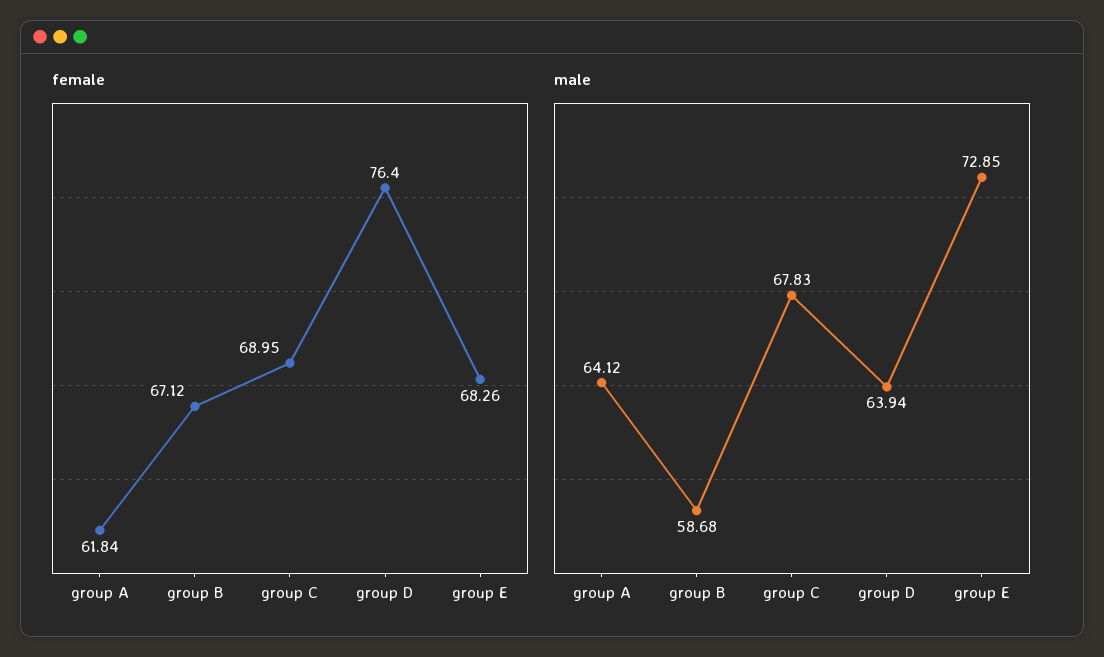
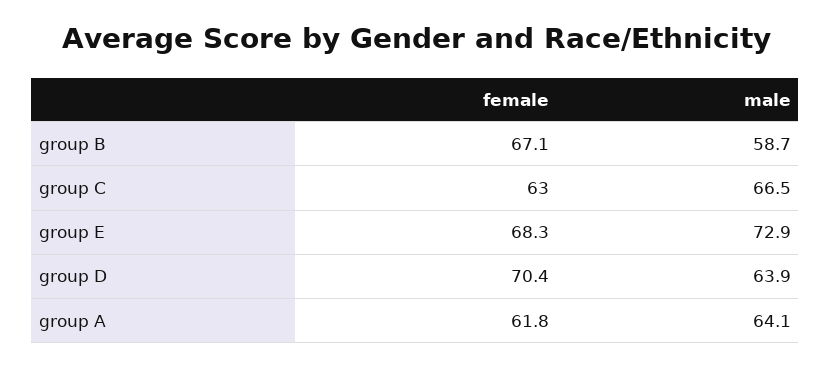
female, group C: 68.95 -> 63
female, group D: 76.4 -> 70.4
male, group C: 67.83 -> 66.5

